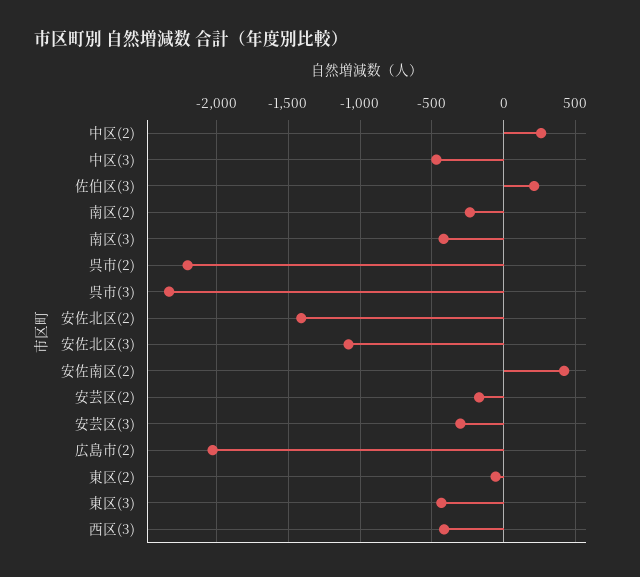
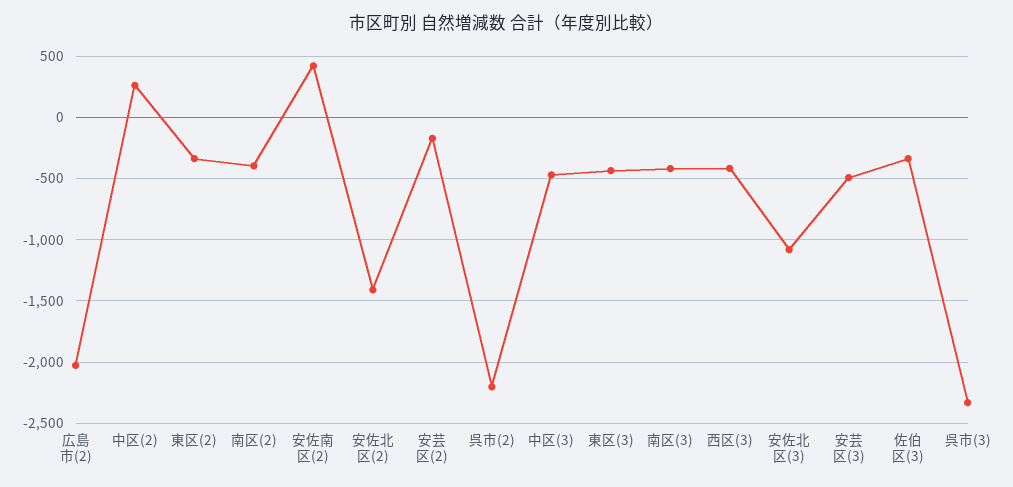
佐伯区(3): 200 -> -350
南区(2): -250 -> -400
安芸区(3): -300 -> -500
東区(2): -50 -> -350

